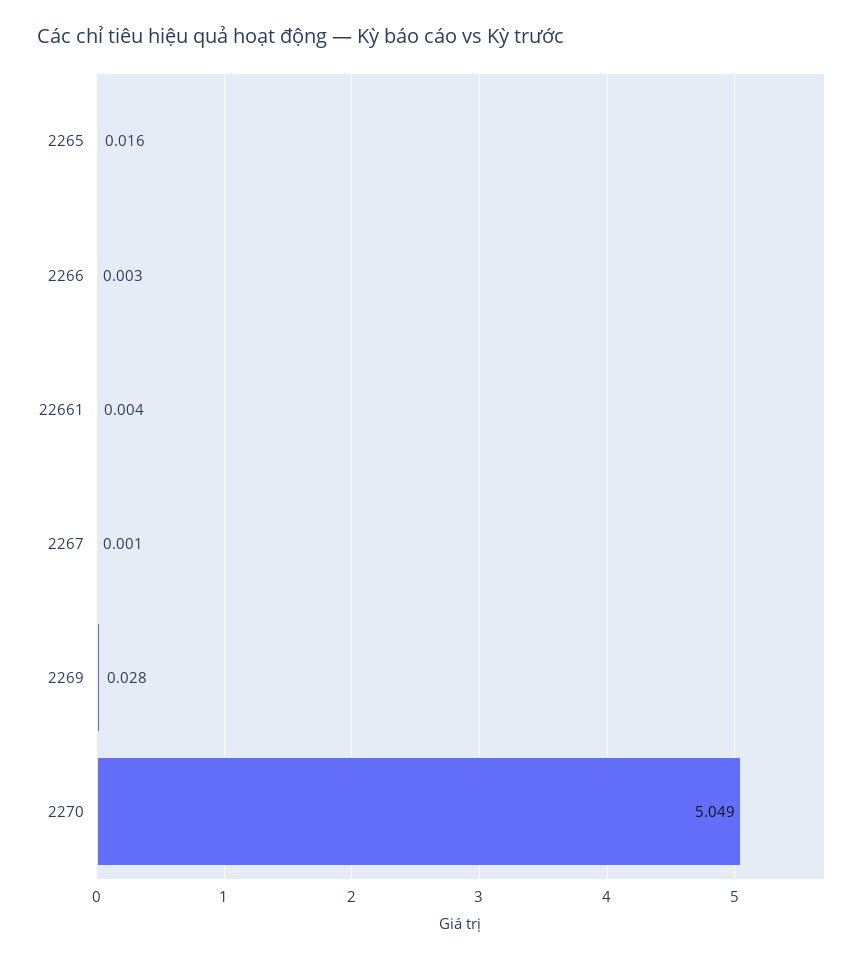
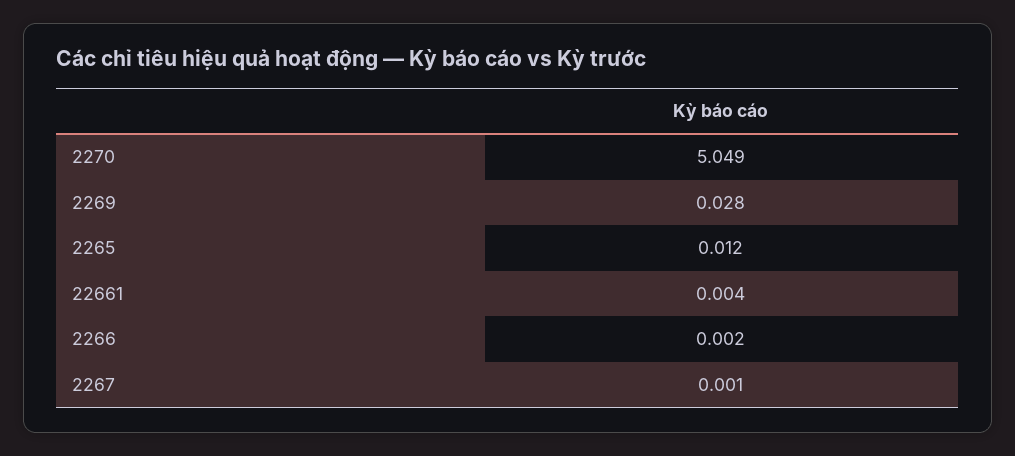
2265: 0.016 -> 0.012
2266: 0.003 -> 0.002

